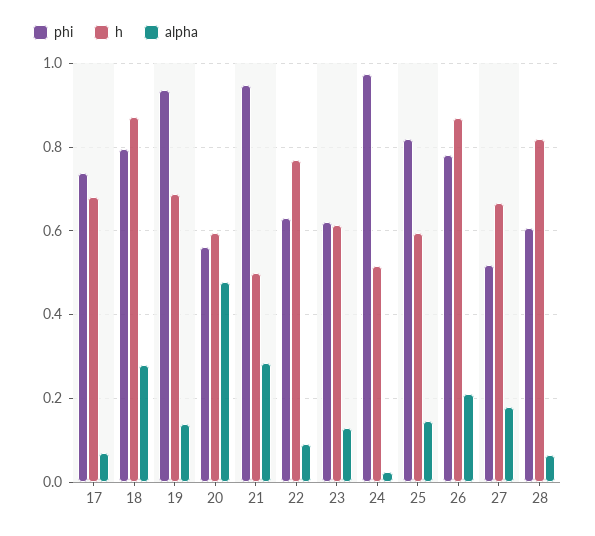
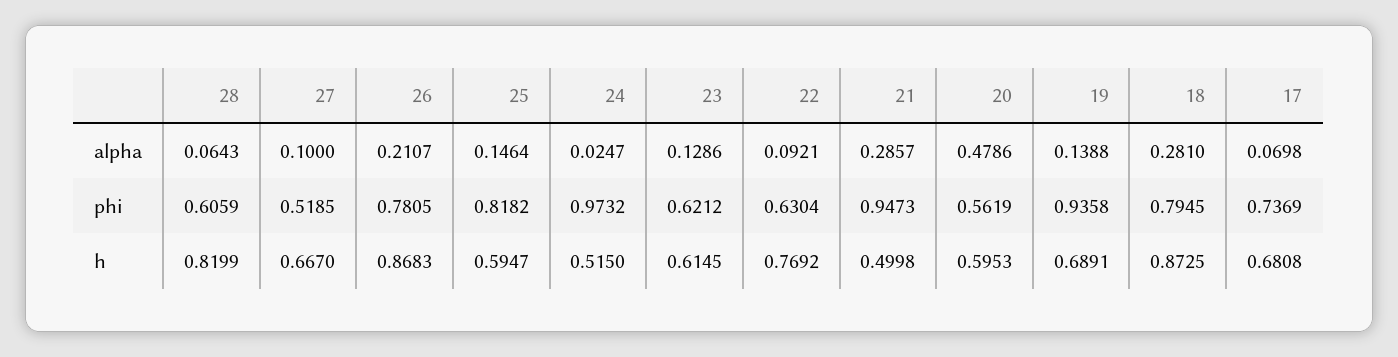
alpha, 27: 0.18 -> 0.1

